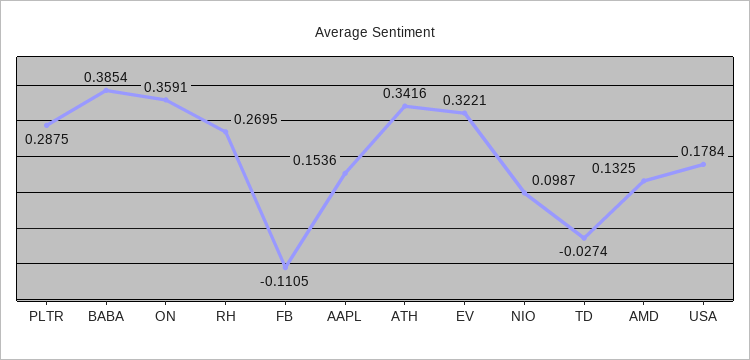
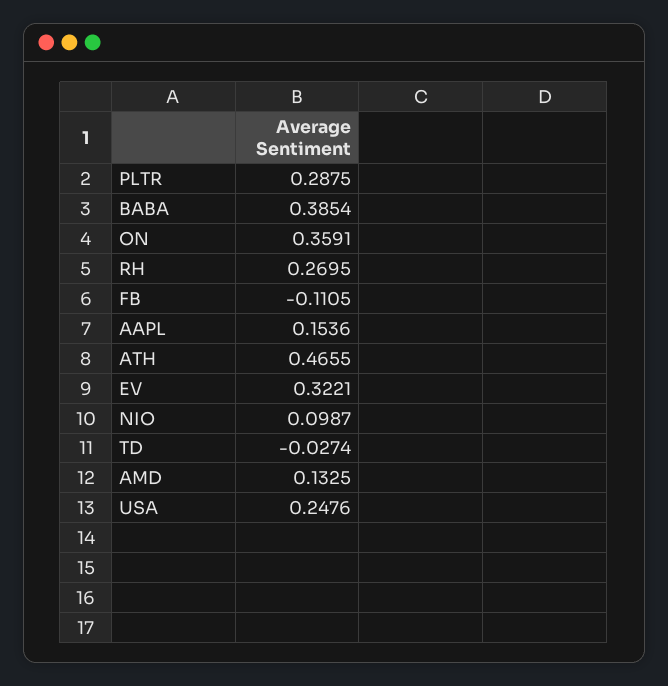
ATH: 0.3416 -> 0.4655
USA: 0.1784 -> 0.2476

